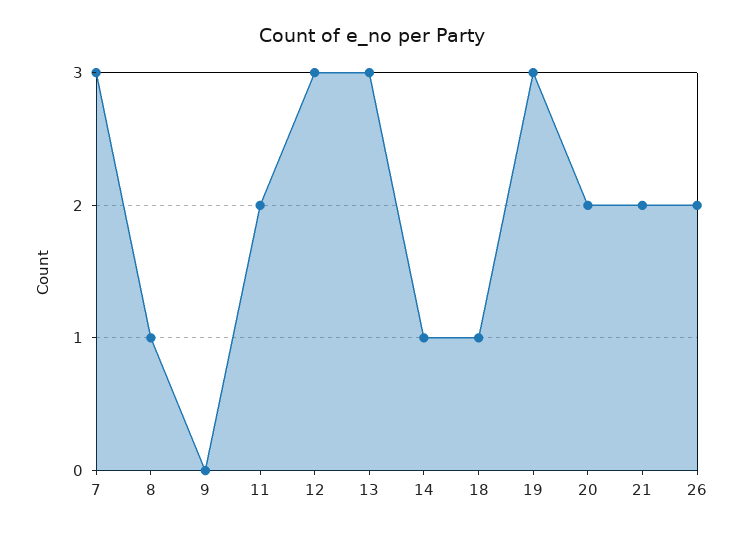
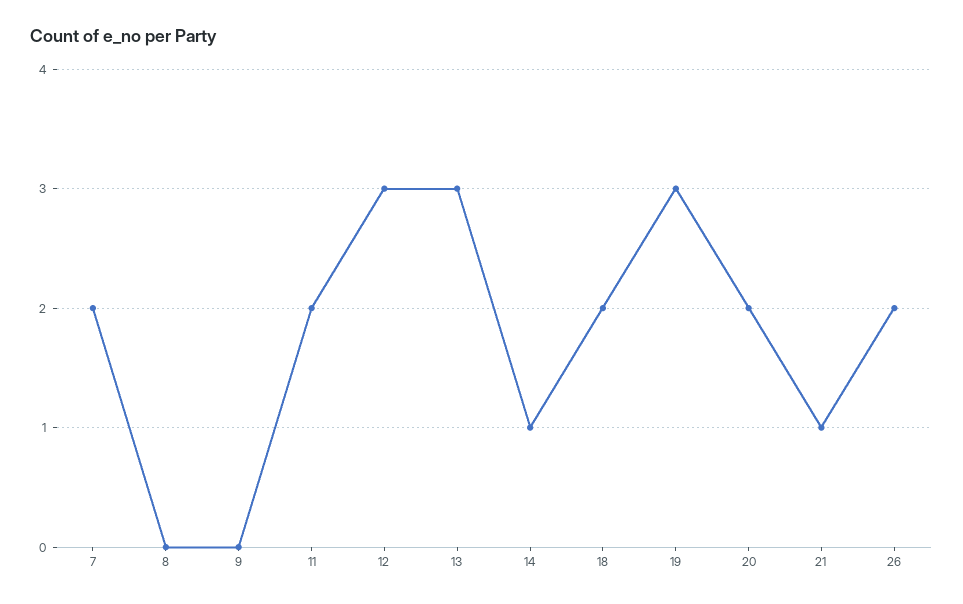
7: 3 -> 2
8: 1 -> 0
18: 1 -> 2
21: 2 -> 1

